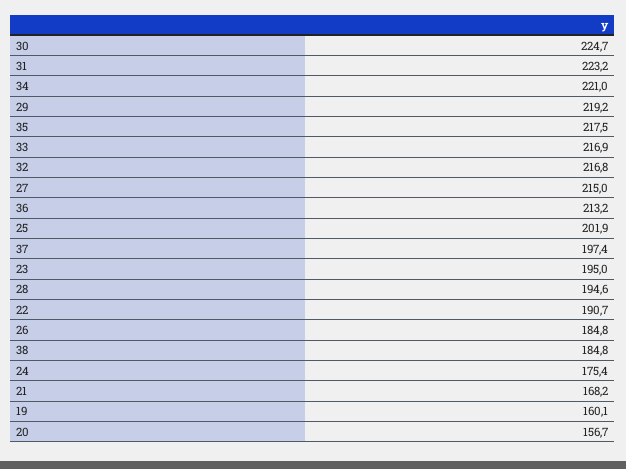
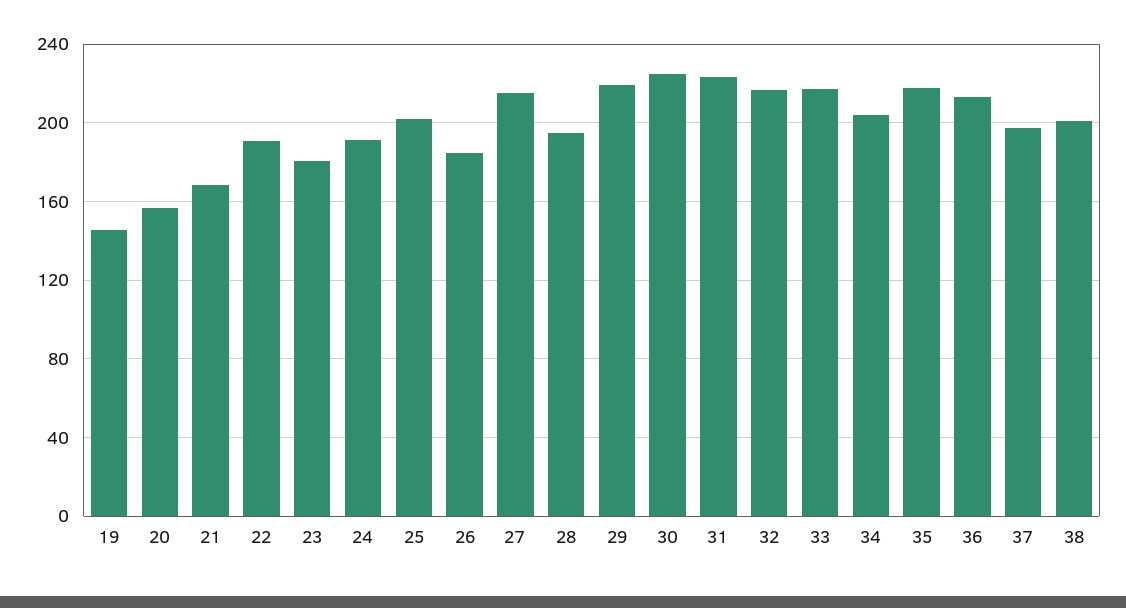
34: 221 -> 205
23: 195 -> 180
38: 184.8 -> 200
24: 175.4 -> 190
19: 160.1 -> 145

